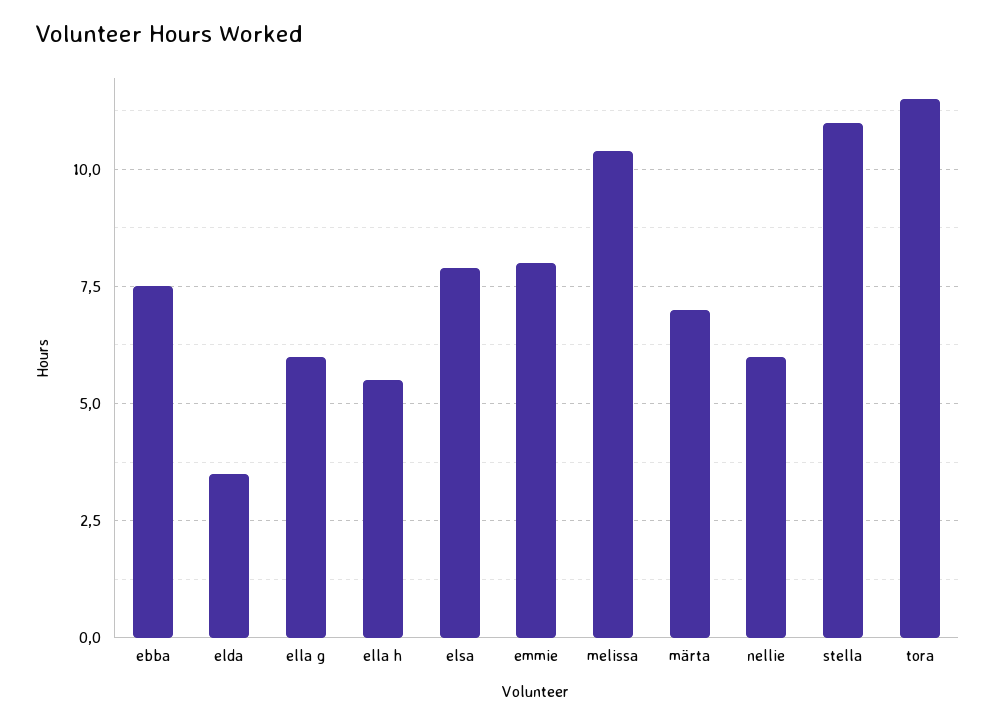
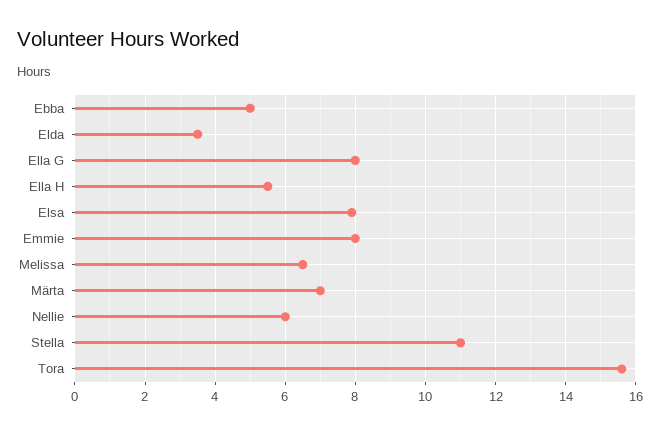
ebba: 7.5 -> 5
ella g: 6 -> 8
melissa: 10.5 -> 6.5
tora: 11.5 -> 15.5

